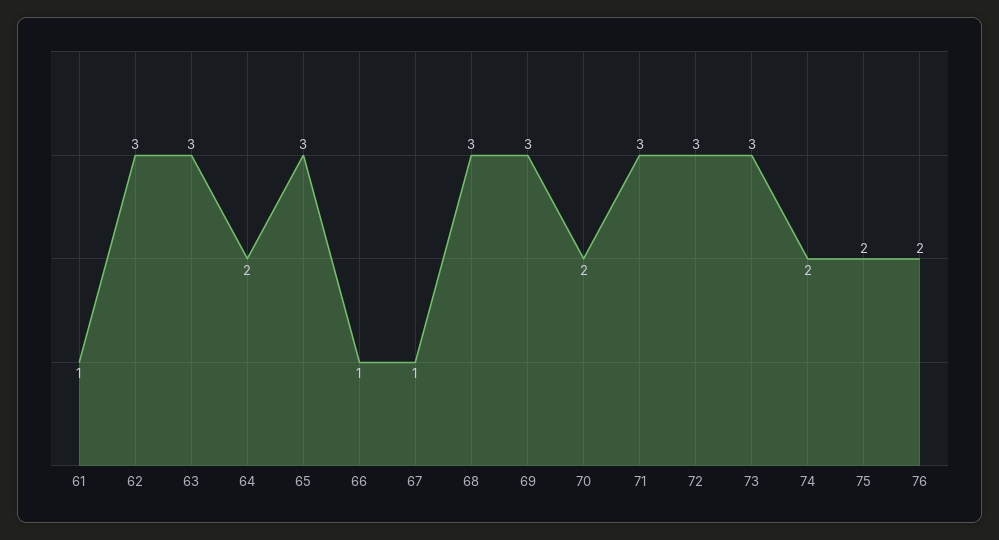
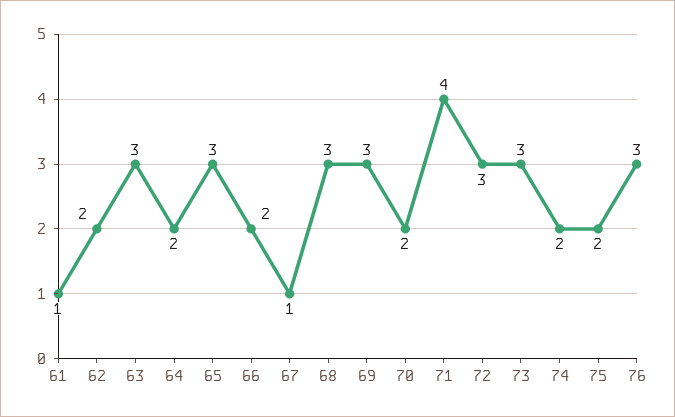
62: 3 -> 2
66: 1 -> 2
71: 3 -> 4
76: 2 -> 3

